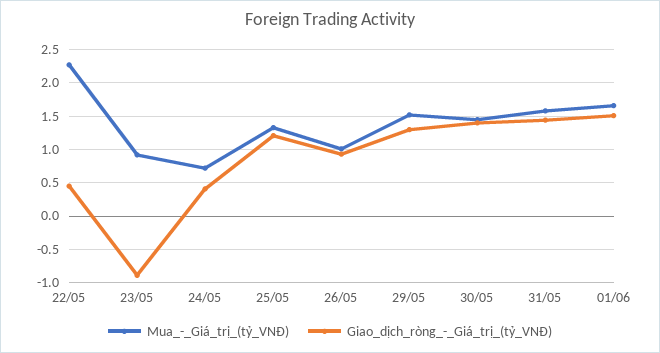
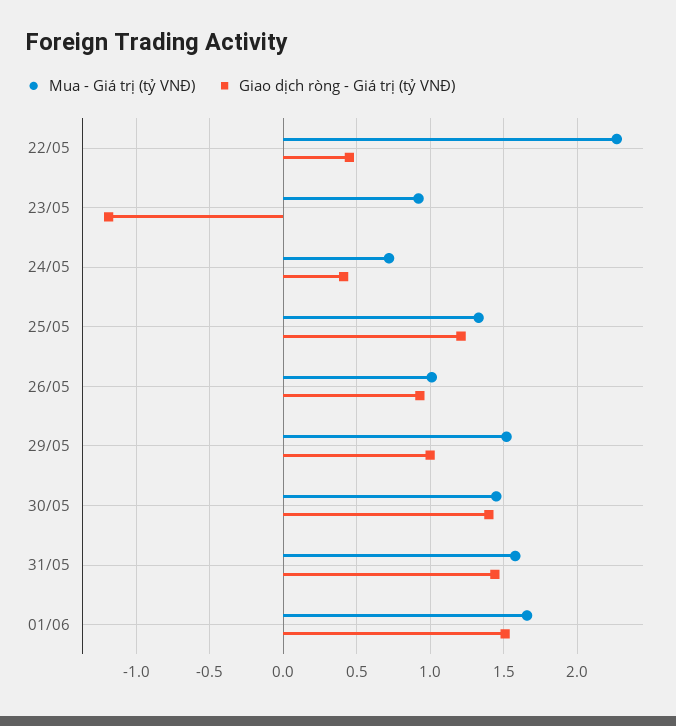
Giao_dịch_ròng_-_Giá_trị_(tỷ_VNĐ), 23/05: -0.9 -> -1.2
Giao_dịch_ròng_-_Giá_trị_(tỷ_VNĐ), 29/05: 1.3 -> 1

